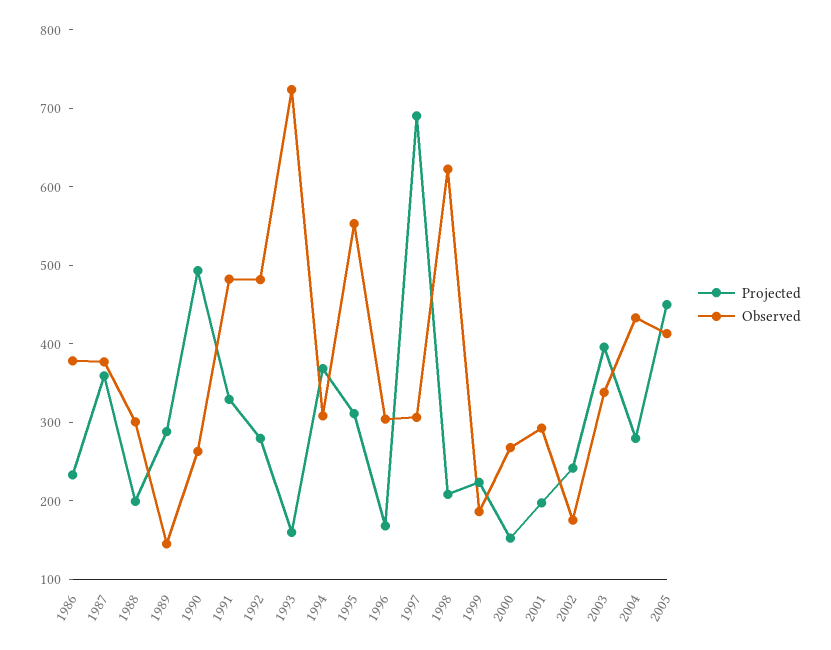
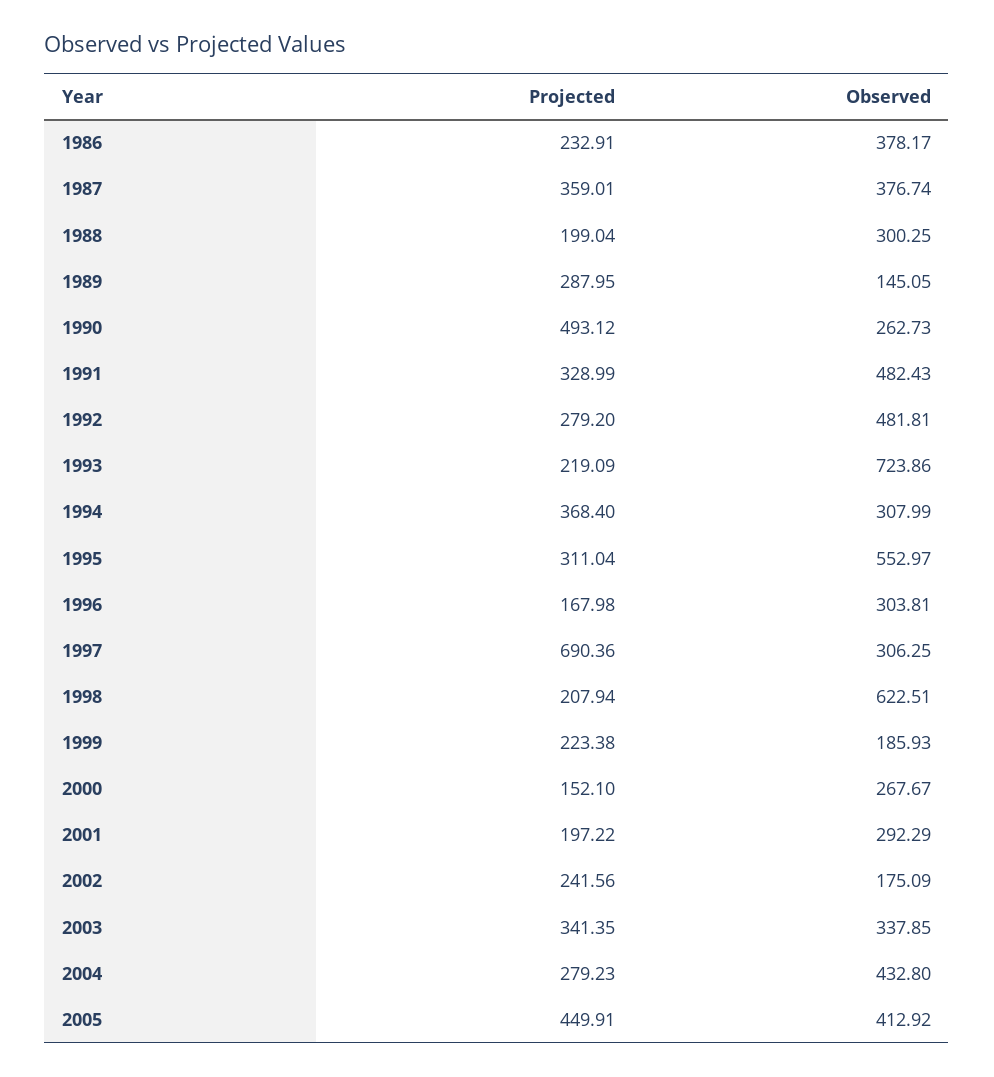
Projected, 1993: 160 -> 219.09
Projected, 2003: 400 -> 341.35

